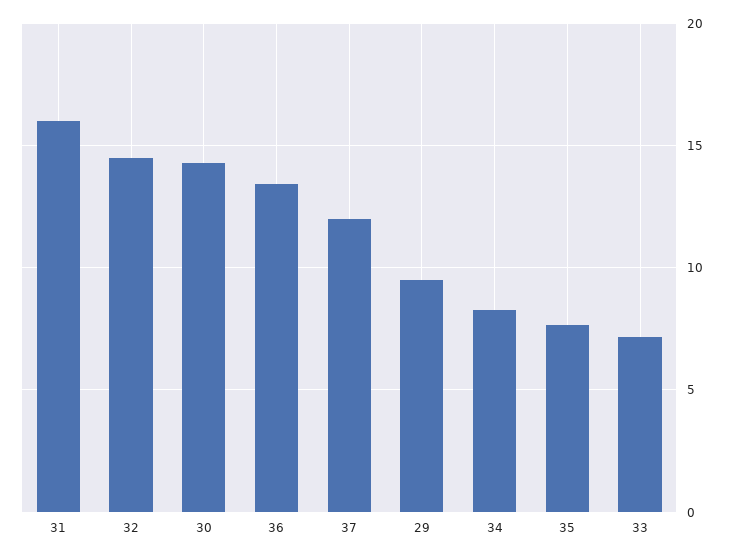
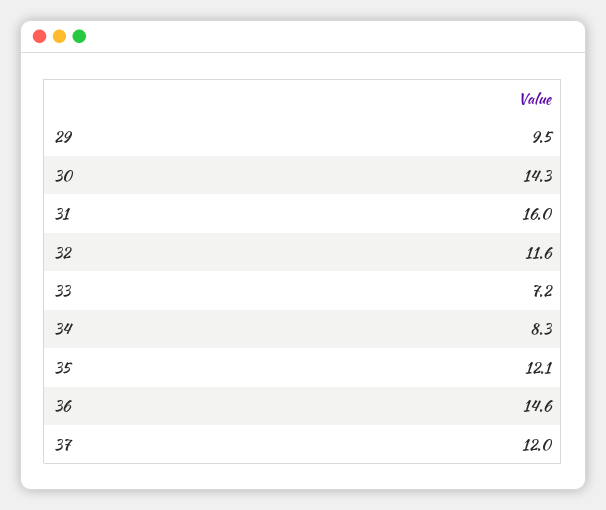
32: 14.5 -> 11.6
36: 13.5 -> 14.6
35: 7.5 -> 12.1

